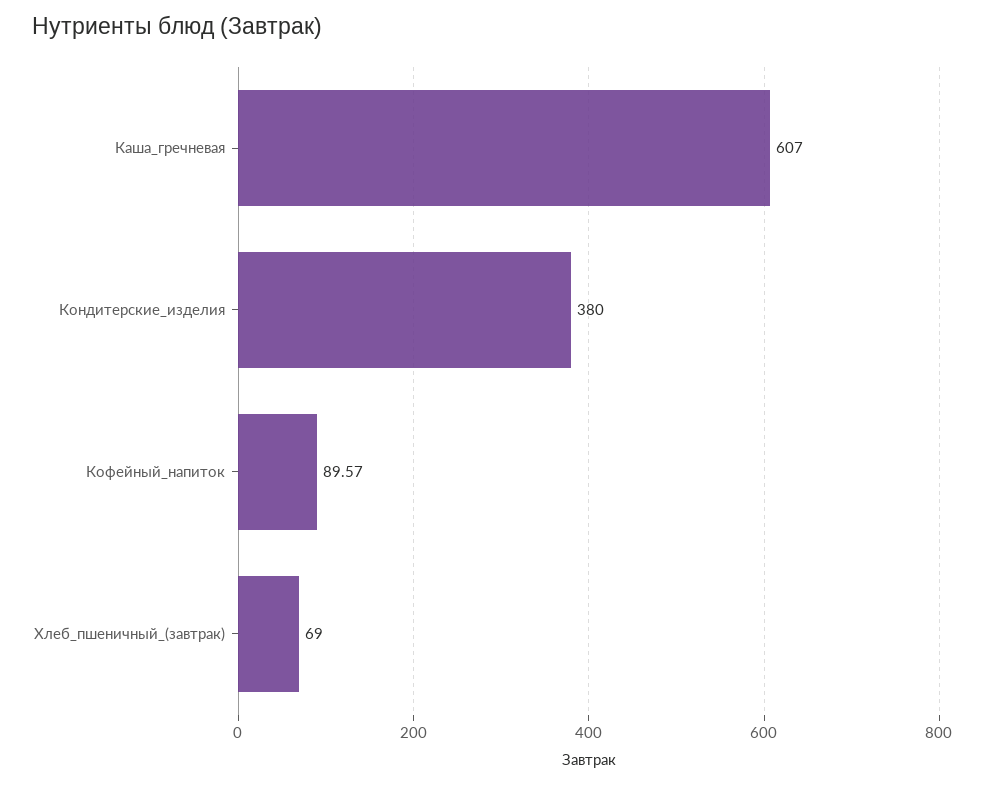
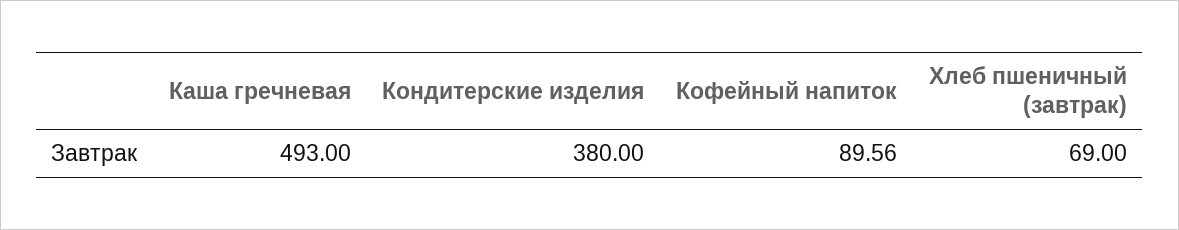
Каша_гречневая: 607 -> 493
Кофейный_напиток: 89.57 -> 89.56

